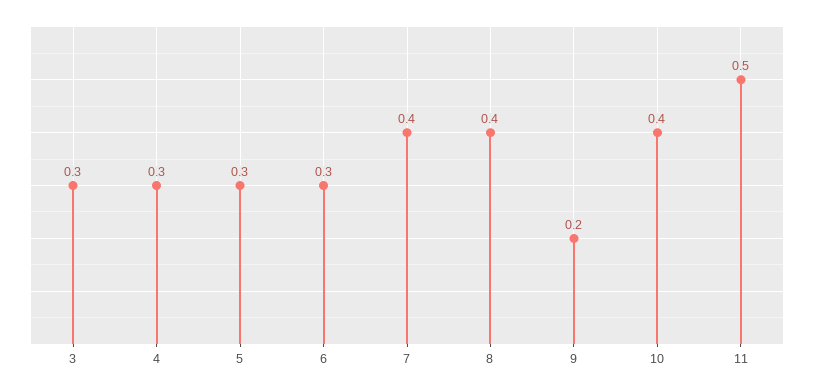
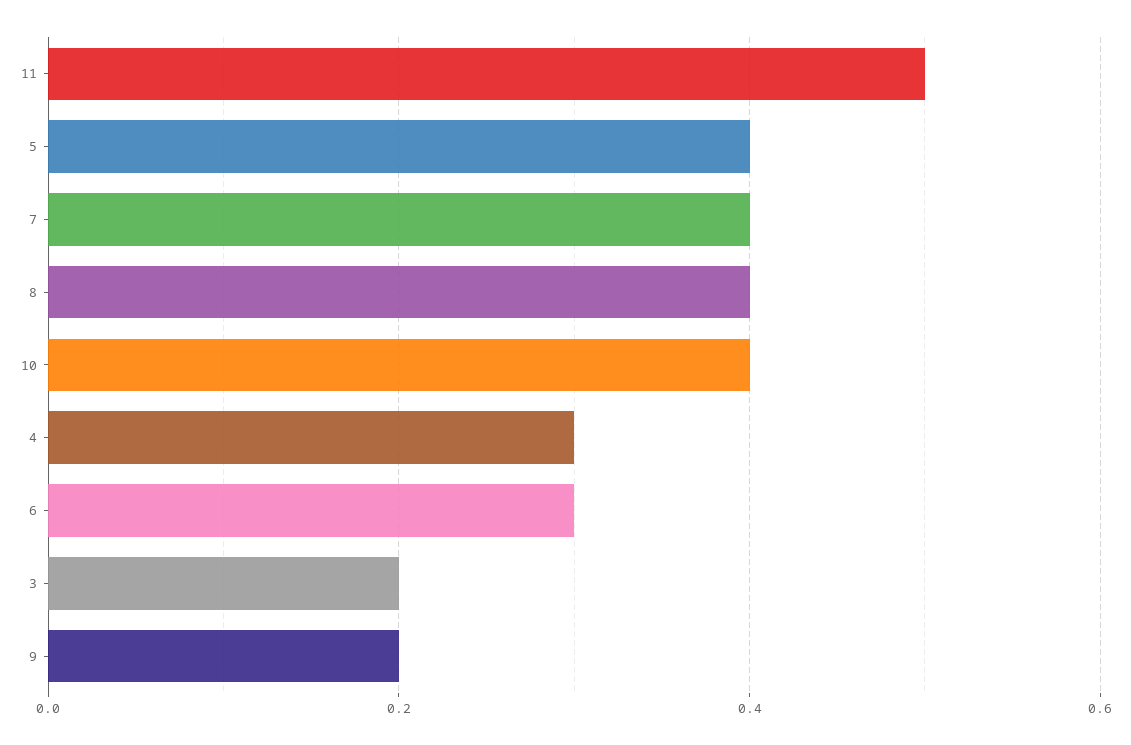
3: 0.3 -> 0.2
5: 0.3 -> 0.4

